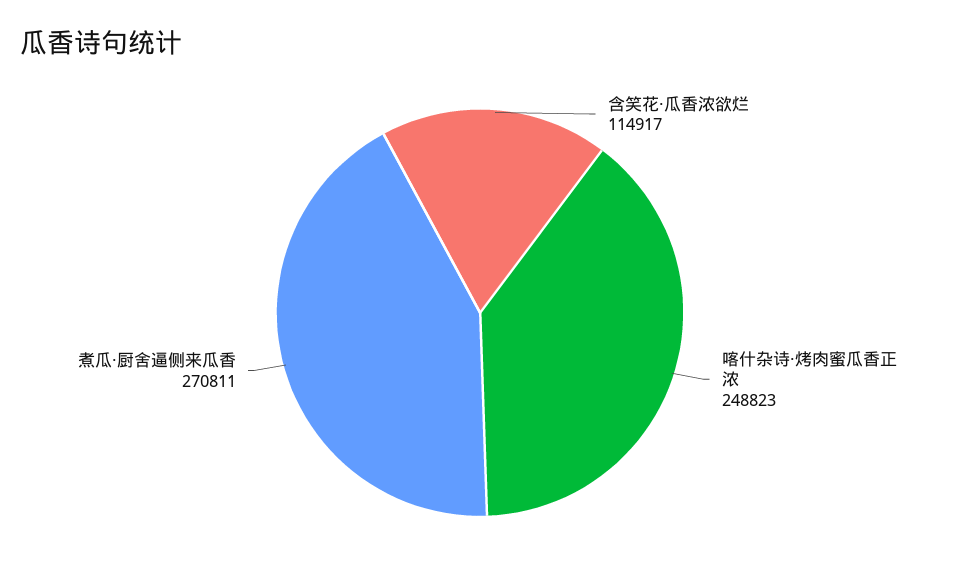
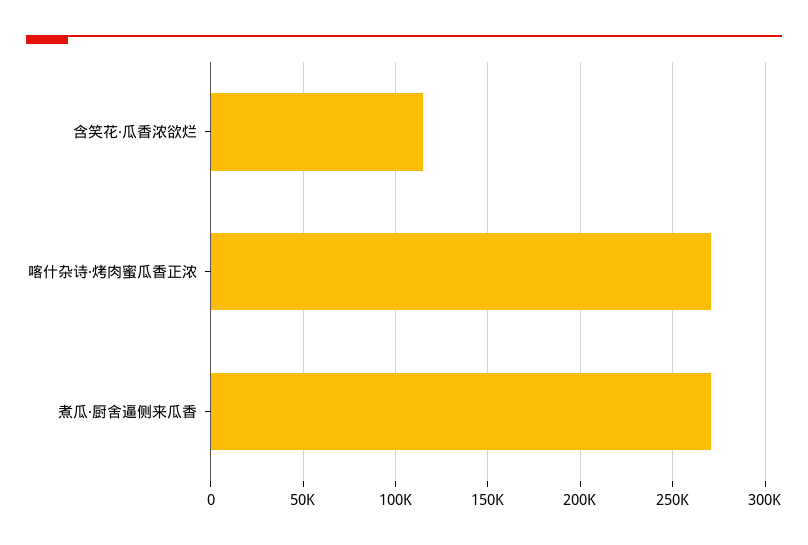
喀什杂诗·烤肉蜜瓜香正浓: 248823 -> 270000

